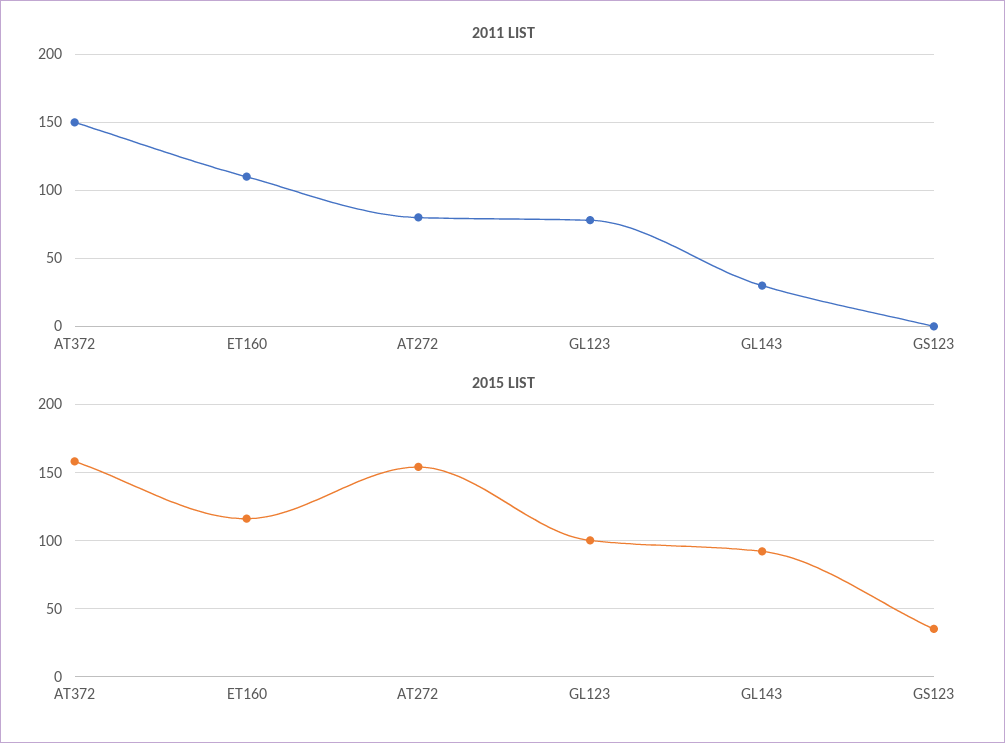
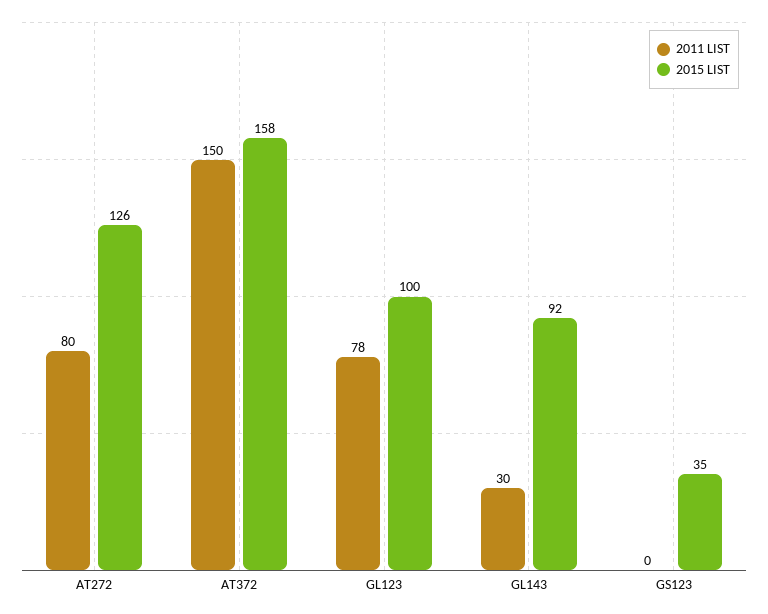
2011 LIST, ET160: 110 -> none
2015 LIST, ET160: 115 -> none
2015 LIST, AT272: 155 -> 126

